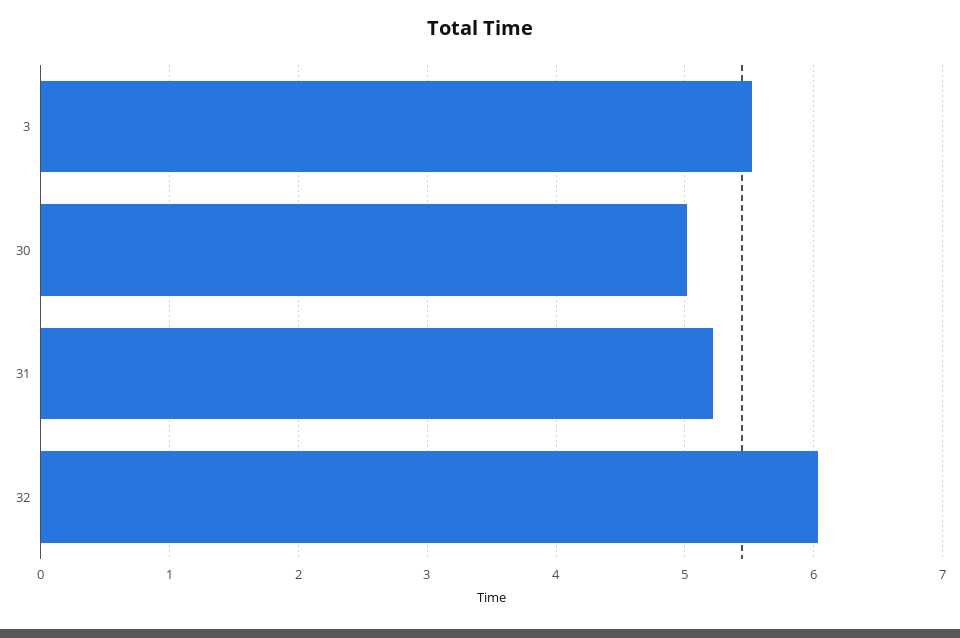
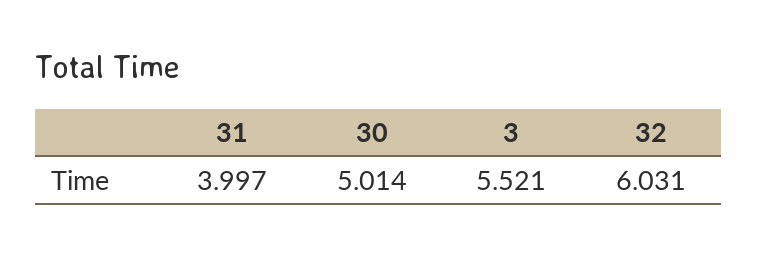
31: 5.2 -> 3.997

